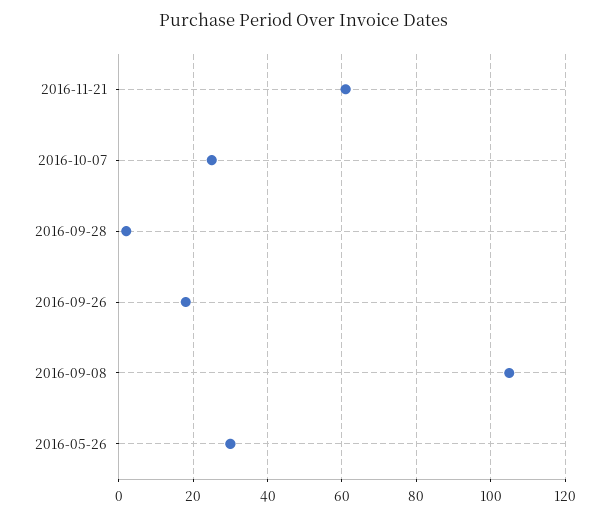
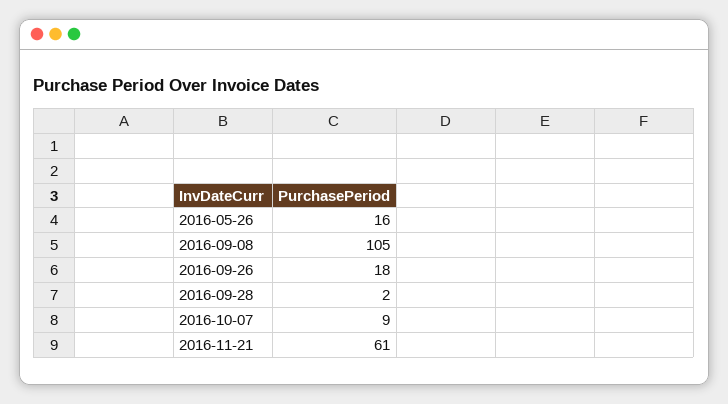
2016-10-07: 25 -> 9
2016-05-26: 30 -> 16

